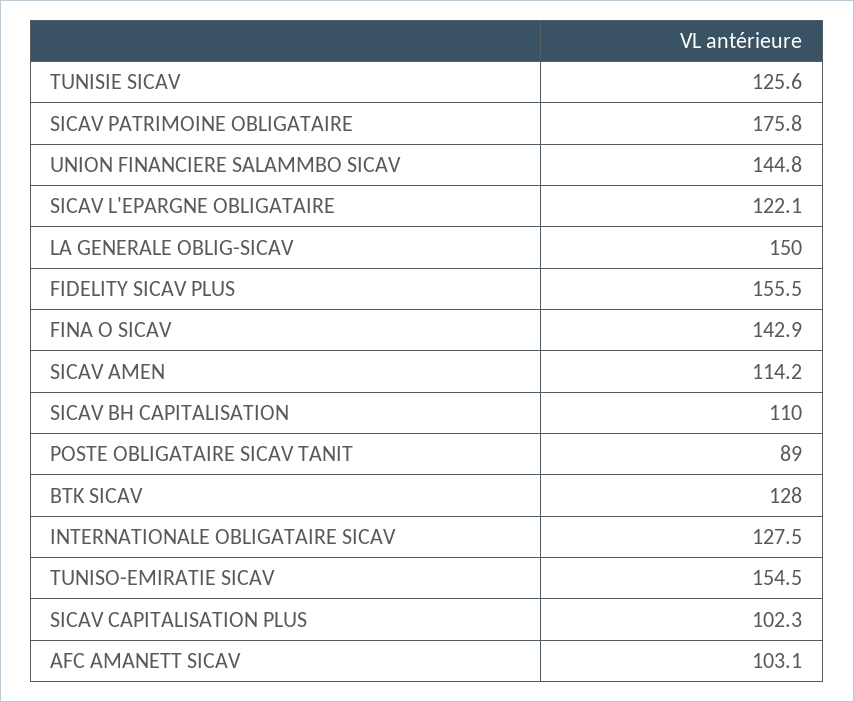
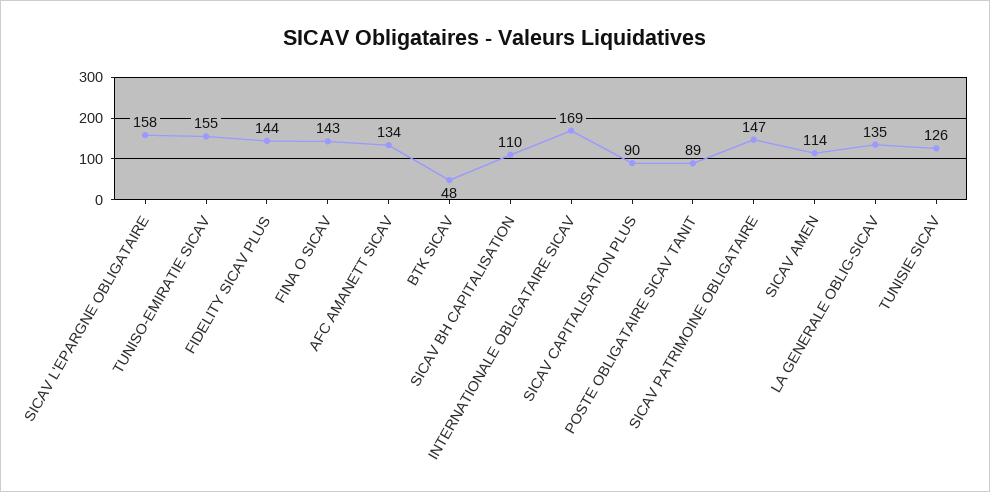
SICAV PATRIMOINE OBLIGATAIRE: 175.8 -> 147
UNION FINANCIERE SALAMMBO SICAV: 144.8 -> none
SICAV L'EPARGNE OBLIGATAIRE: 122.1 -> 158
LA GENERALE OBLIG-SICAV: 150 -> 135
FIDELITY SICAV PLUS: 155.5 -> 144
BTK SICAV: 128 -> 48
INTERNATIONALE OBLIGATAIRE SICAV: 127.5 -> 169
SICAV CAPITALISATION PLUS: 102.3 -> 90
AFC AMANETT SICAV: 103.1 -> 134

